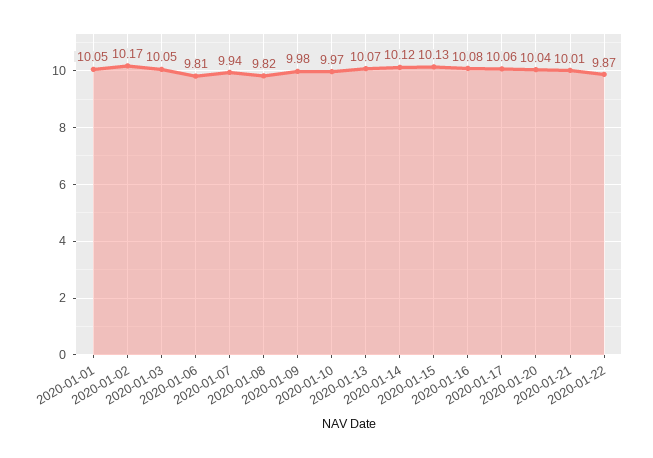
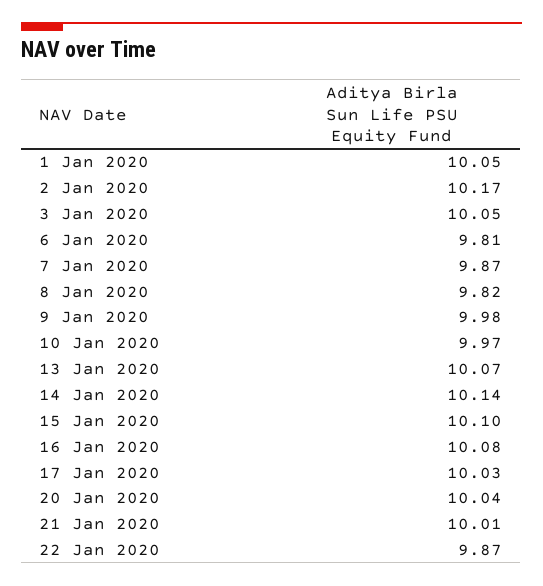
2020-01-07: 9.94 -> 9.87
2020-01-14: 10.12 -> 10.14
2020-01-15: 10.13 -> 10.1
2020-01-17: 10.06 -> 10.03

